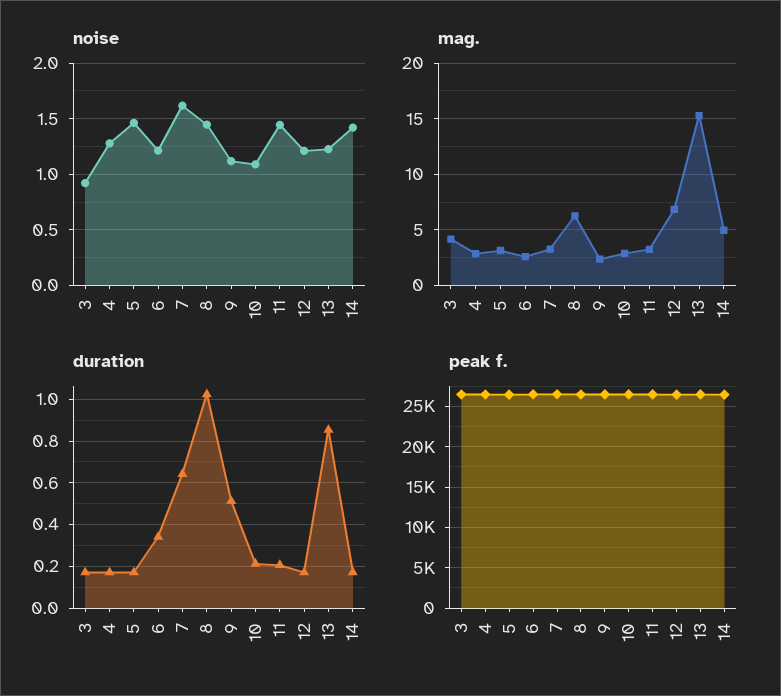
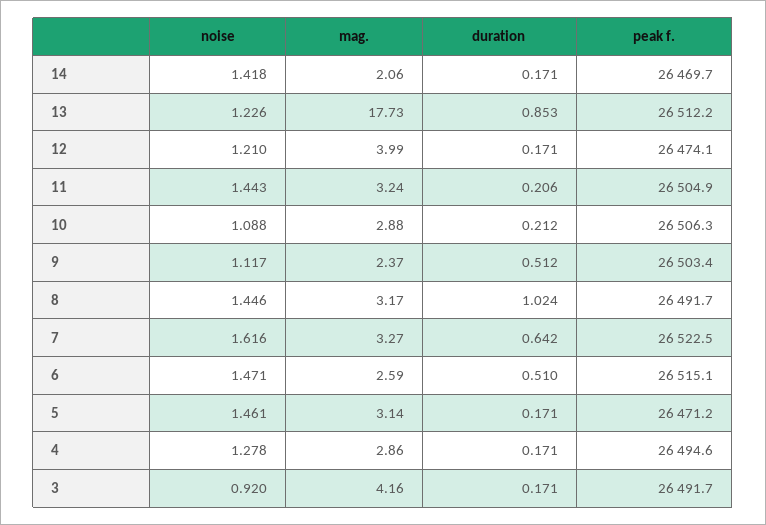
noise, 6: 1.2 -> 1.471
mag., 8: 6 -> 3.17
mag., 12: 7 -> 3.99
mag., 13: 15 -> 17.73
mag., 14: 5 -> 2.06
duration, 6: 0.35 -> 0.51

